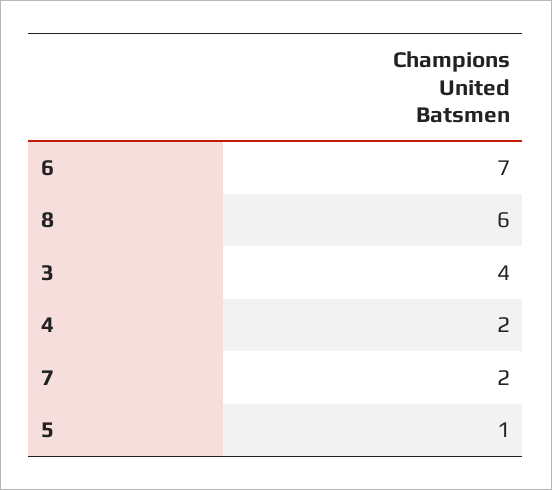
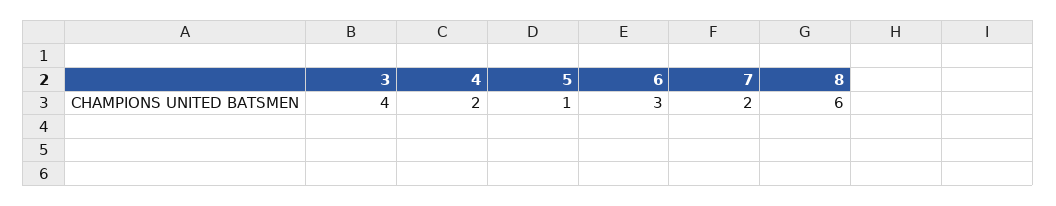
6: 7 -> 3

